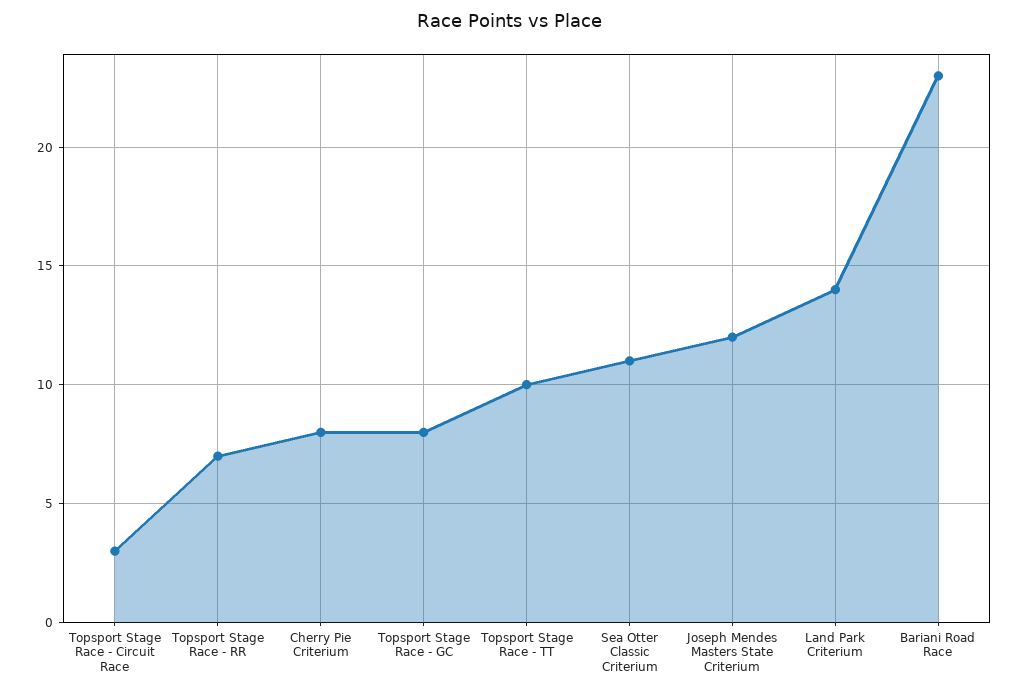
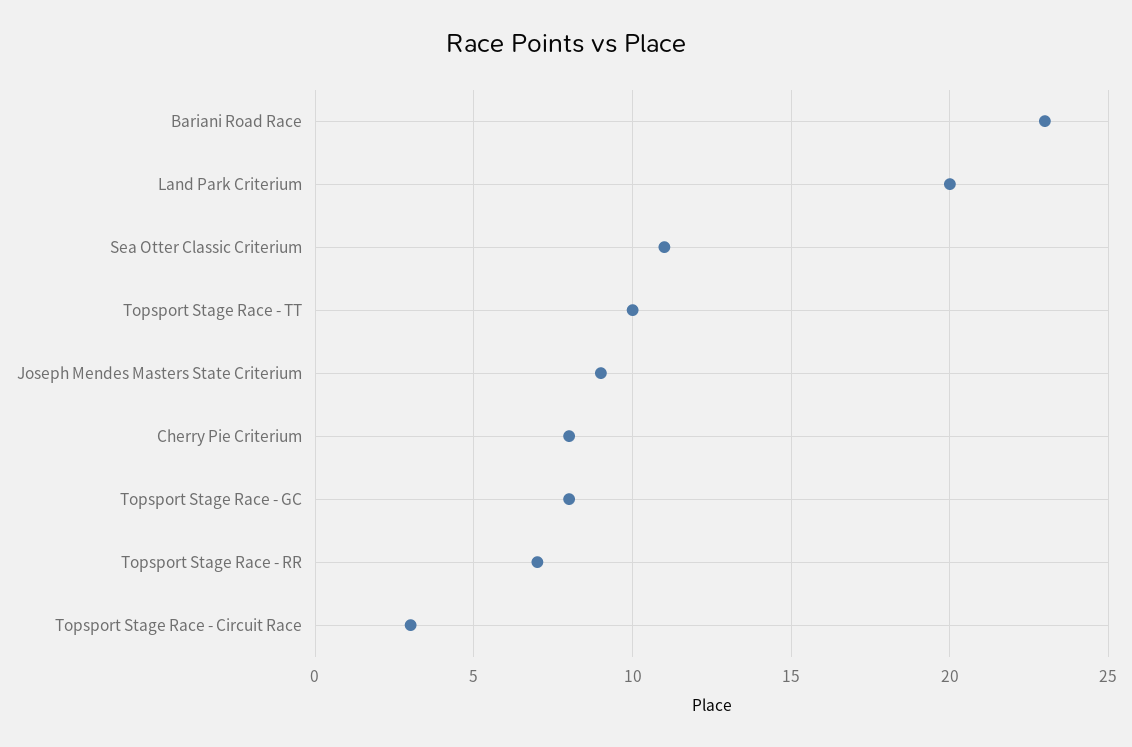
Joseph Mendes Masters State Criterium: 12 -> 9
Land Park Criterium: 14 -> 20

